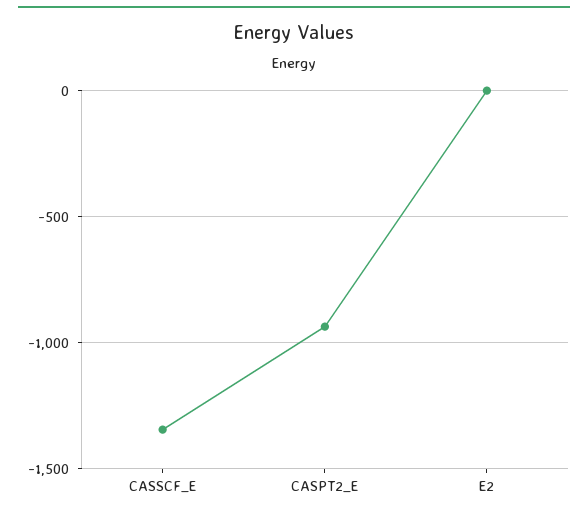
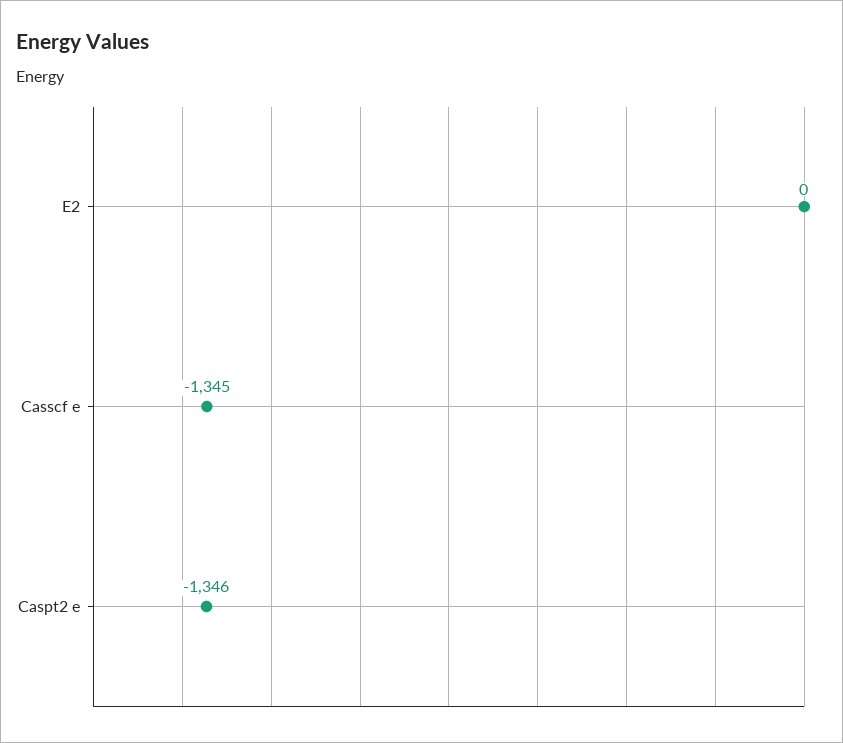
CASPT2_E: -950 -> -1346

